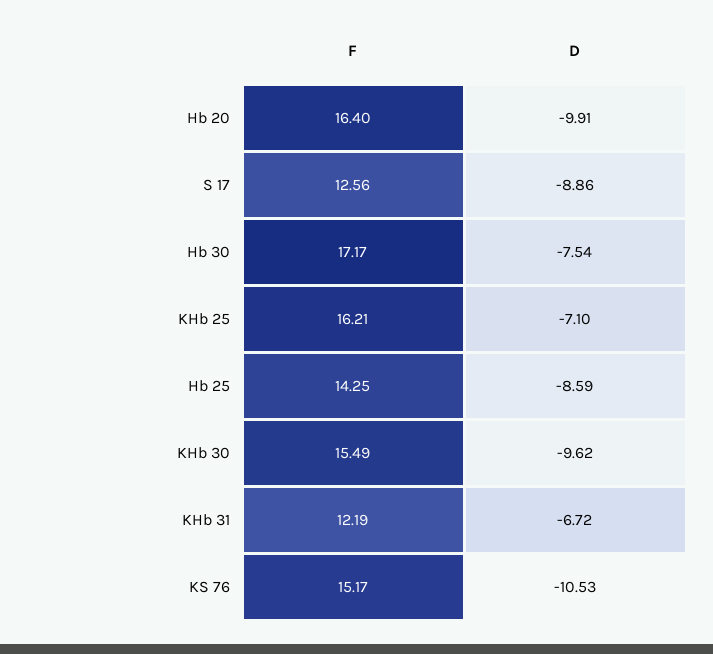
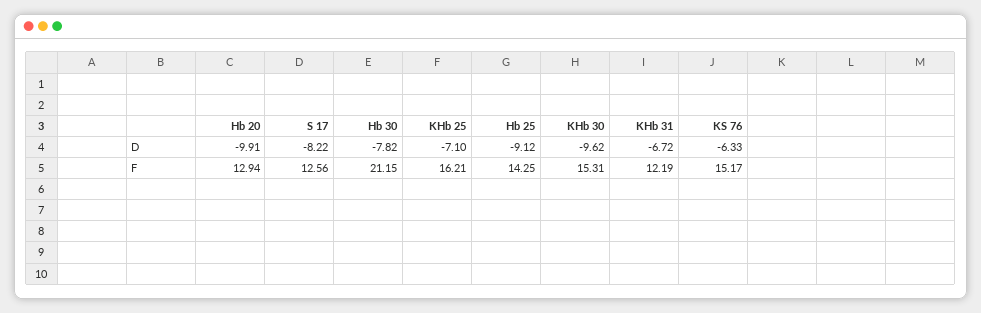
F, Hb 20: 16.4 -> 12.94
D, S 17: -8.86 -> -8.22
F, Hb 30: 17.17 -> 21.15
D, Hb 30: -7.54 -> -7.82
D, Hb 25: -8.59 -> -9.12
F, KHb 30: 15.49 -> 15.31
D, KS 76: -10.53 -> -6.33

